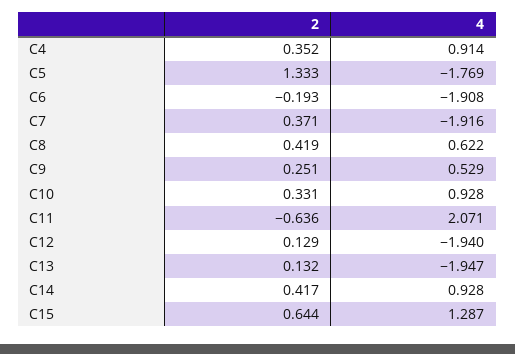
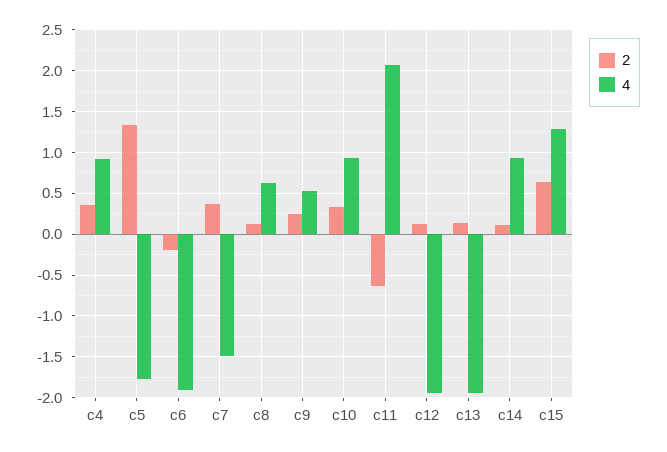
4, C7: -1.916 -> -1.5
2, C8: 0.419 -> 0.1
2, C14: 0.417 -> 0.1

